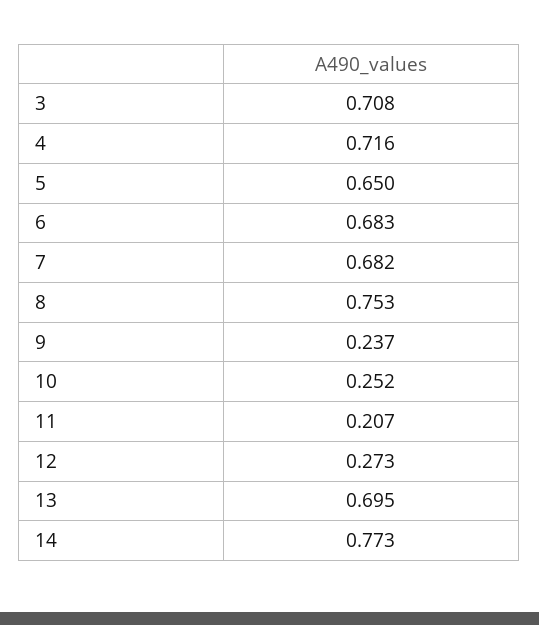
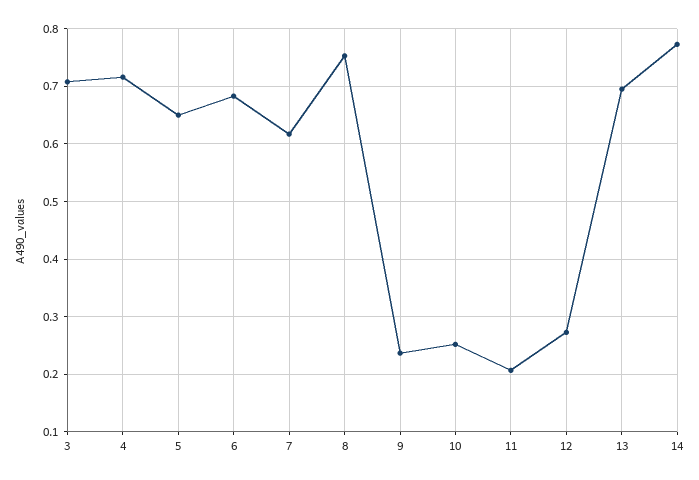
7: 0.682 -> 0.62

